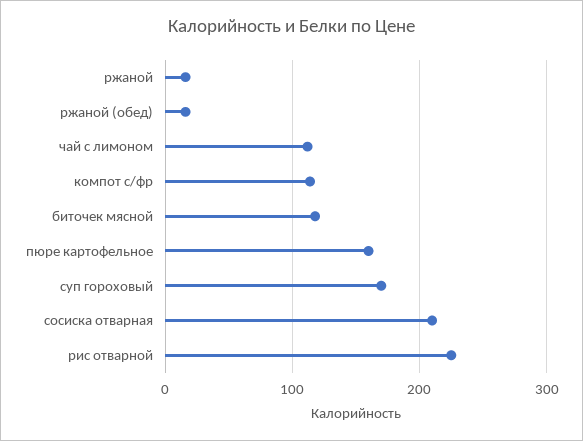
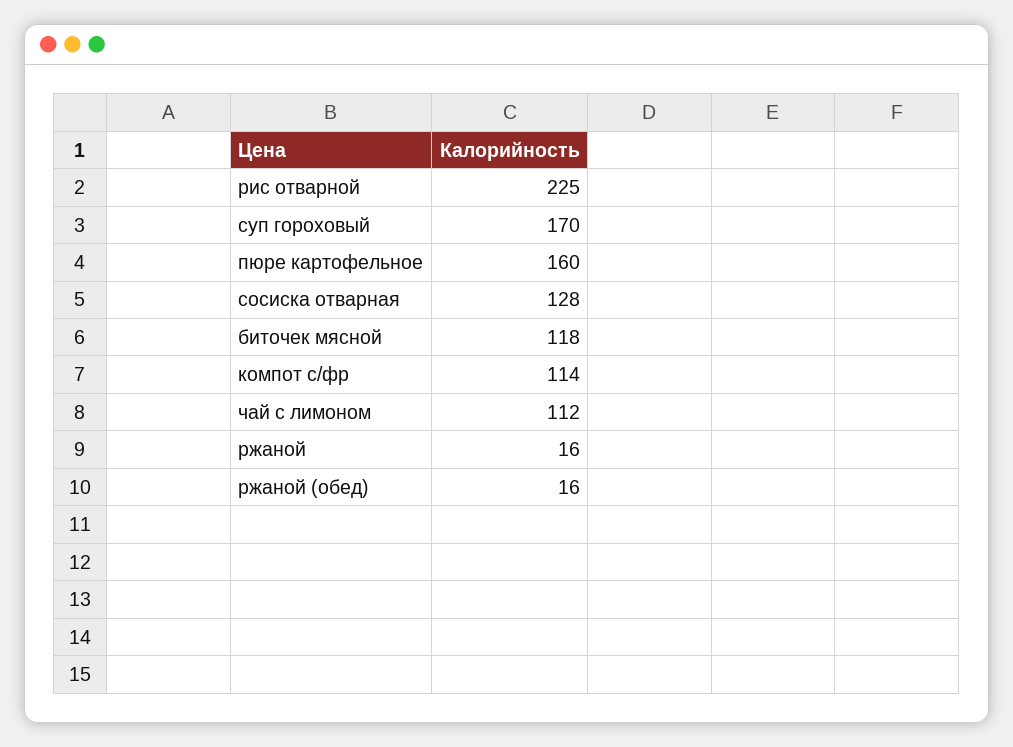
сосиска отварная: 210 -> 128

